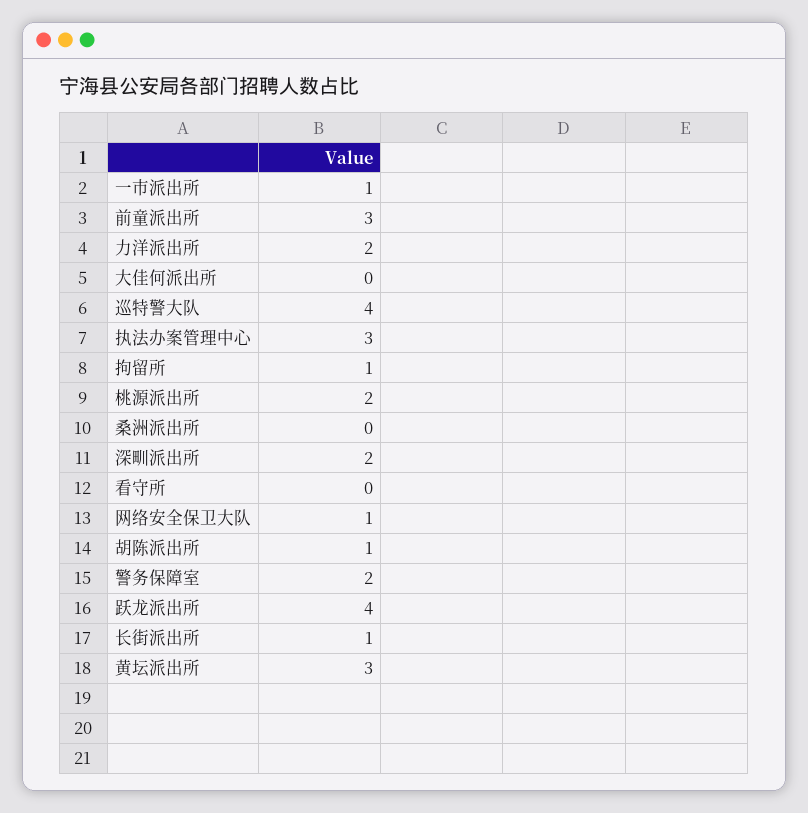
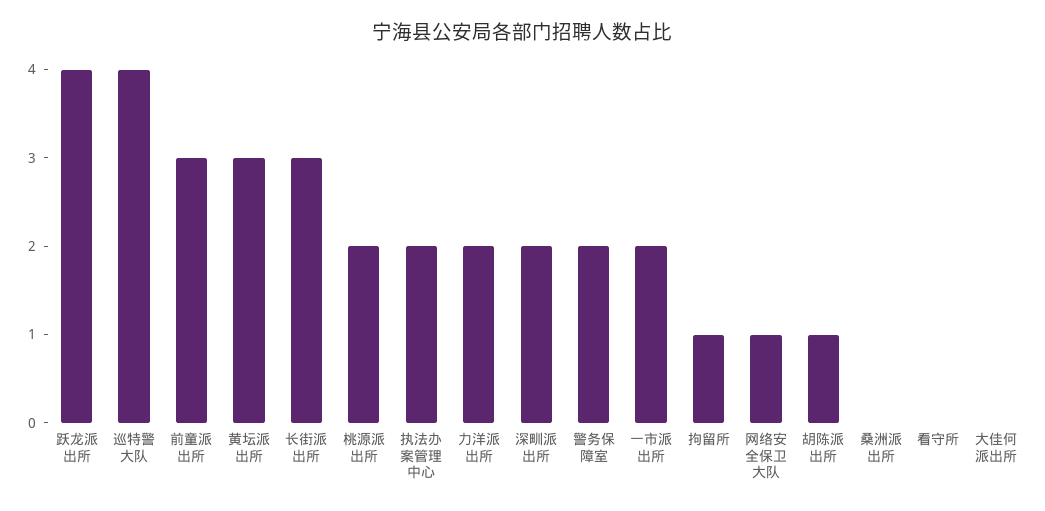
一市派出所: 1 -> 2
执法办案管理中心: 3 -> 2
长街派出所: 1 -> 3

